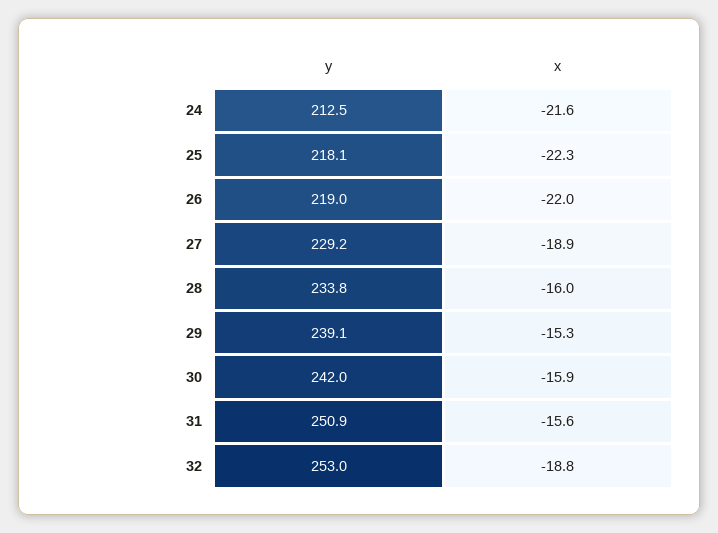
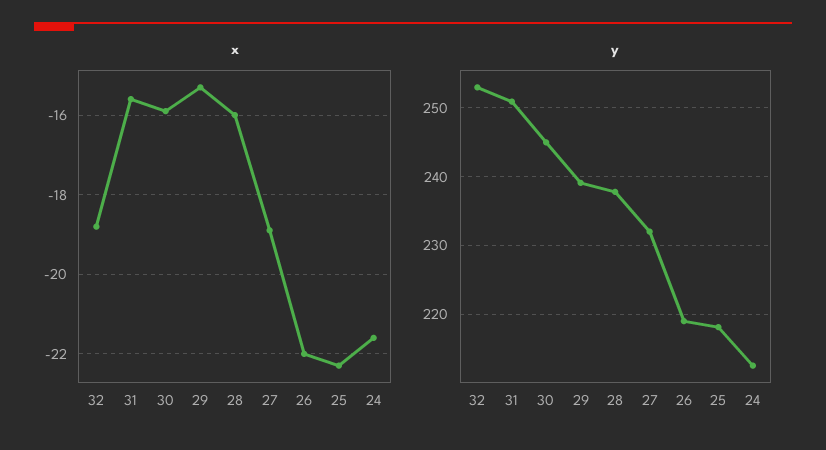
y, 27: 229.2 -> 232
y, 28: 233.8 -> 238
y, 30: 242 -> 245

